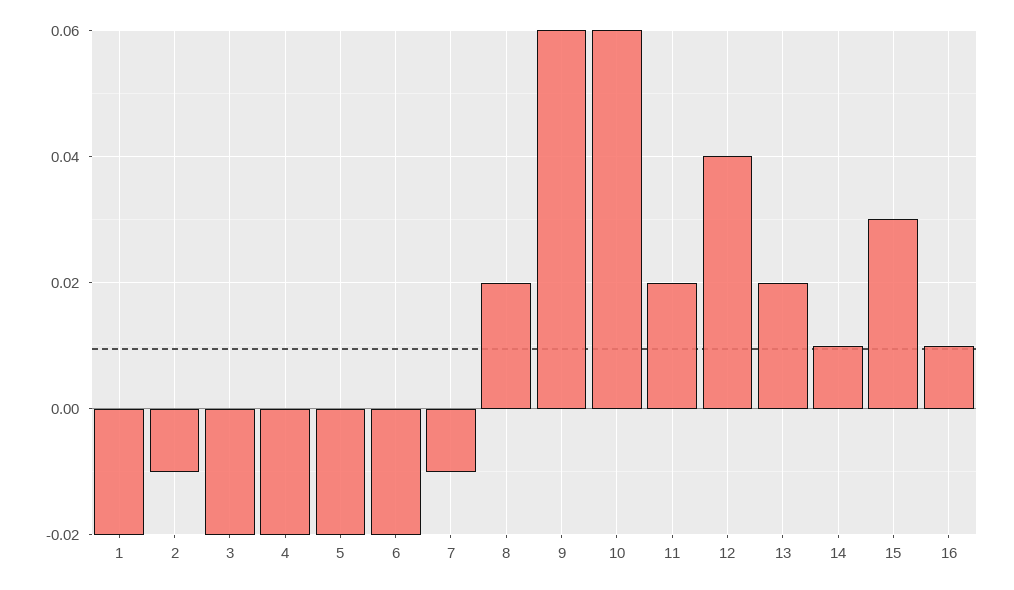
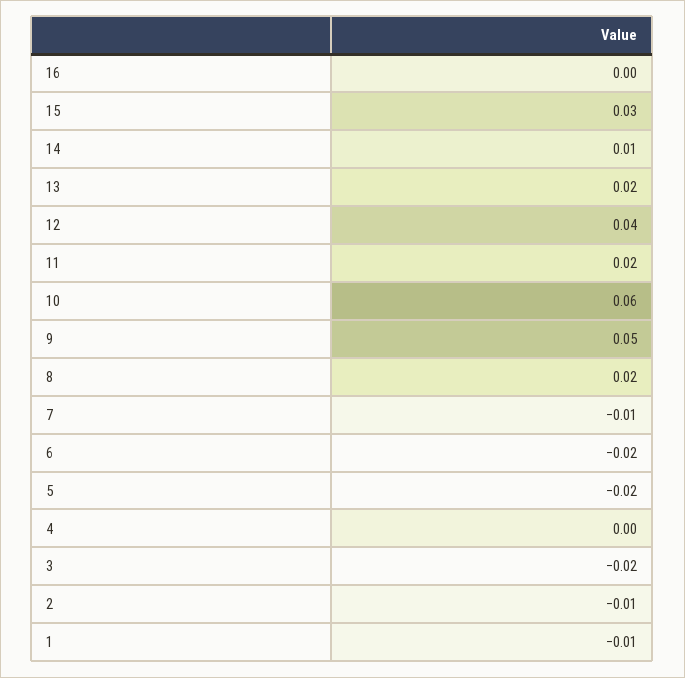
1: -0.02 -> -0.01
4: -0.02 -> 0
9: 0.06 -> 0.05
16: 0.01 -> 0

